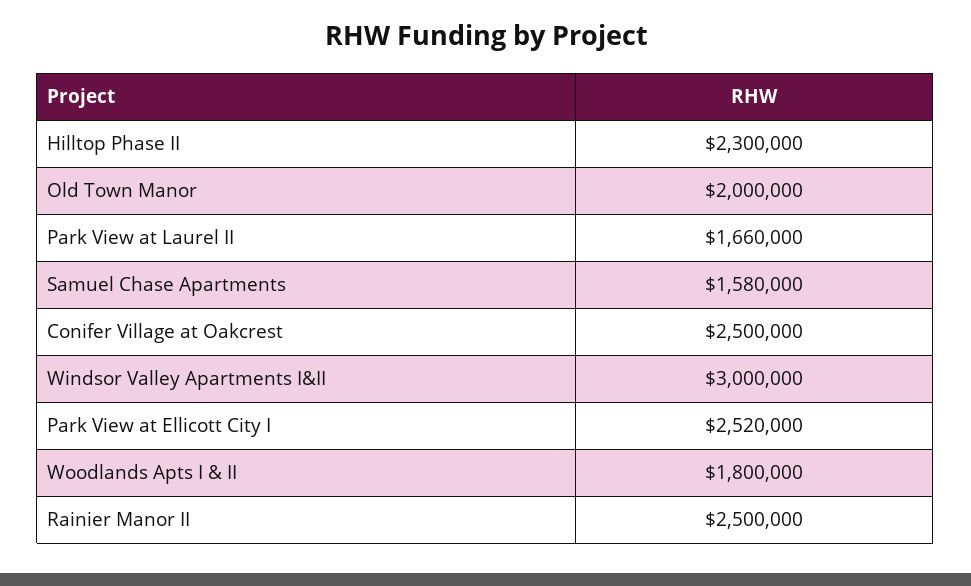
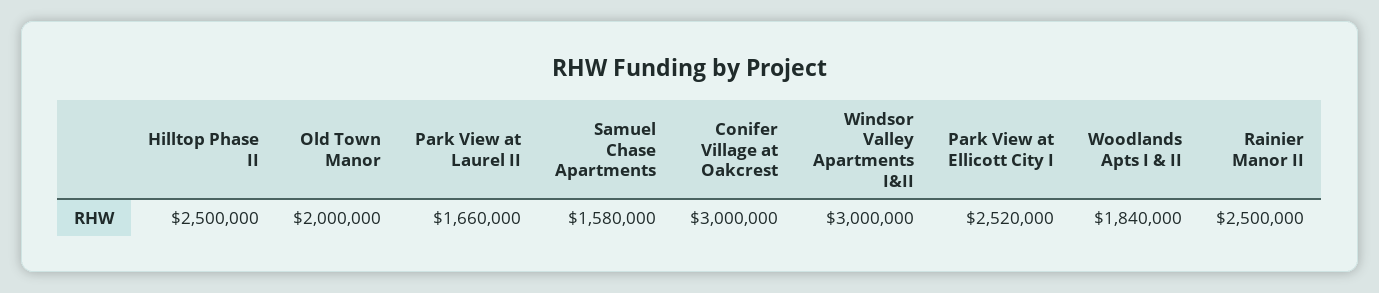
Hilltop Phase II: 2300000 -> 2500000
Conifer Village at Oakcrest: 2500000 -> 3000000
Woodlands Apts I & II: 1800000 -> 1840000

